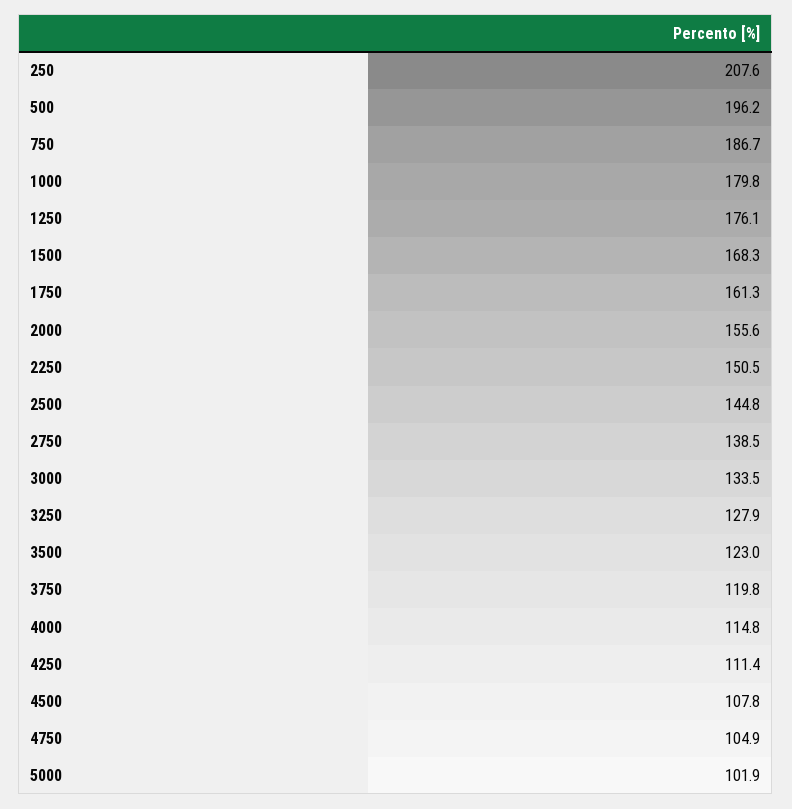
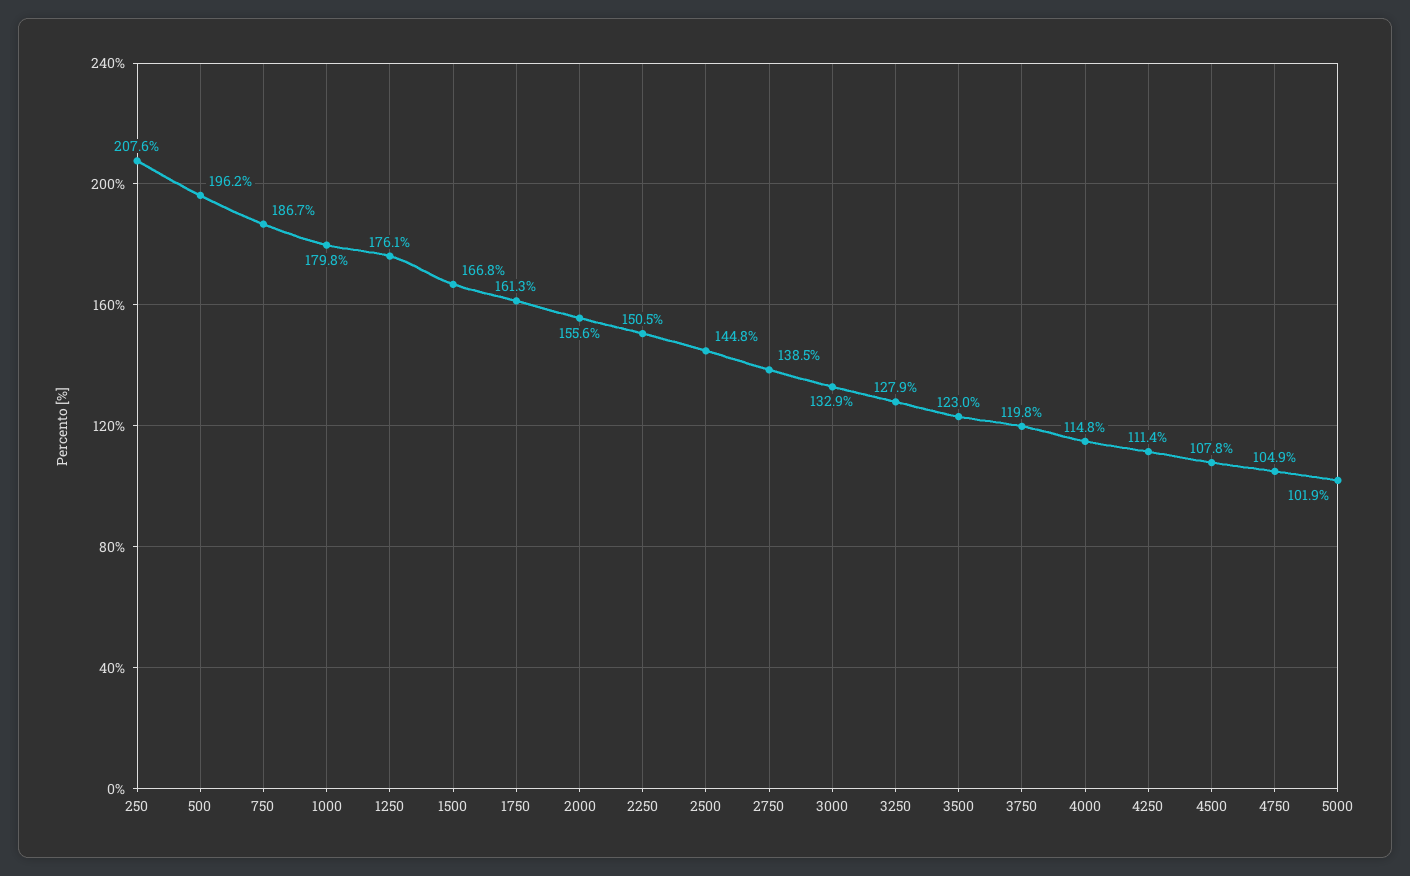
1500: 168.3 -> 166.8
3000: 133.5 -> 132.9

